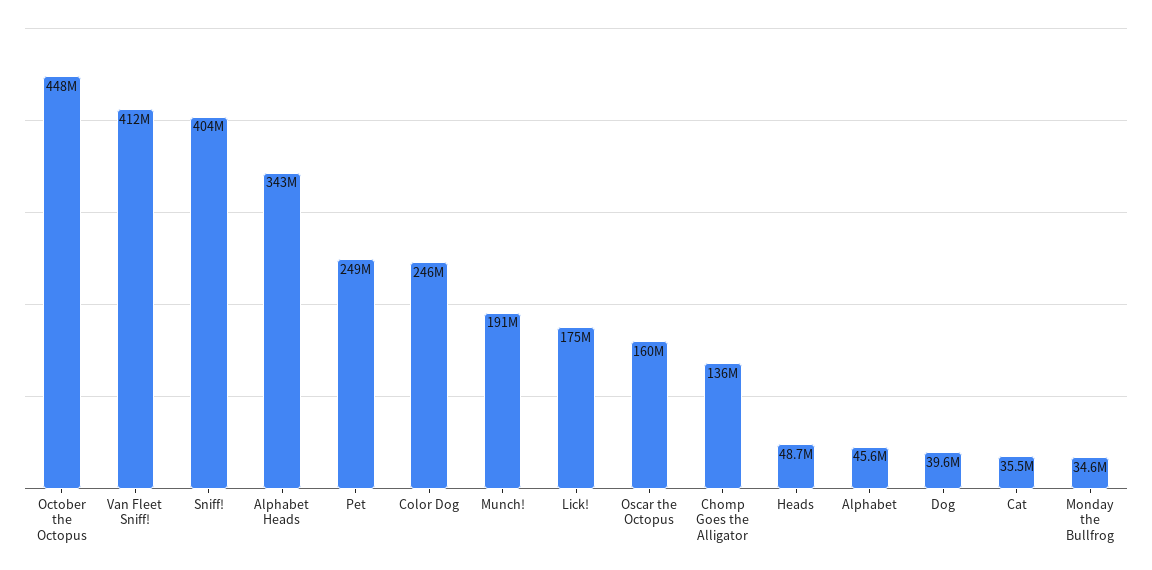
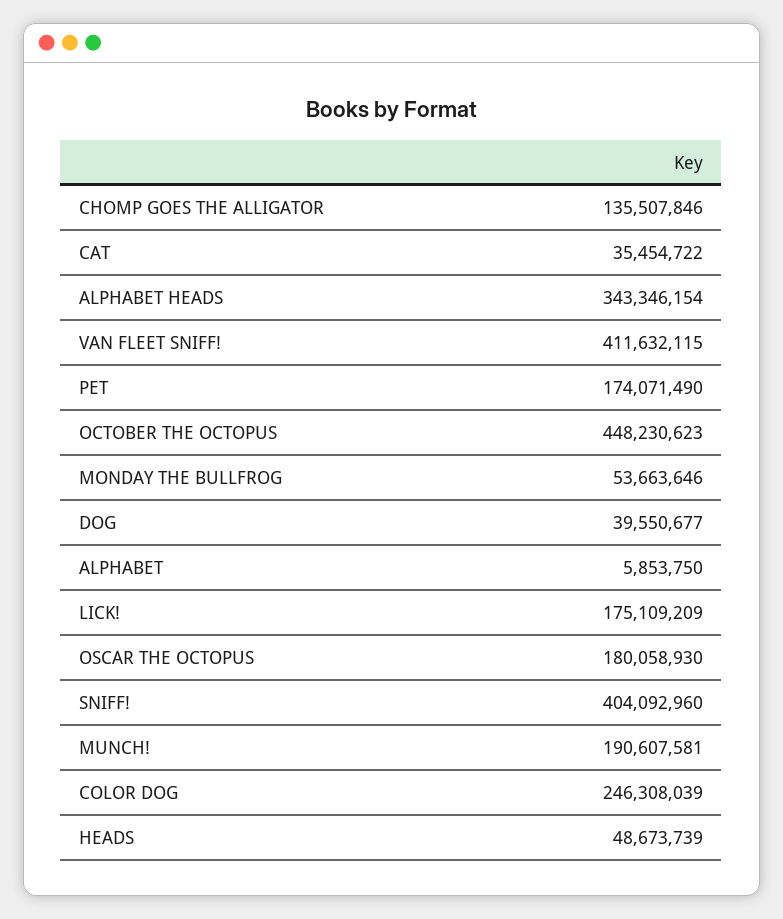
Pet: 249000000 -> 174071490
Oscar the Octopus: 160000000 -> 180058930
Alphabet: 45600000 -> 5853750
Monday the Bullfrog: 34600000 -> 53663646

